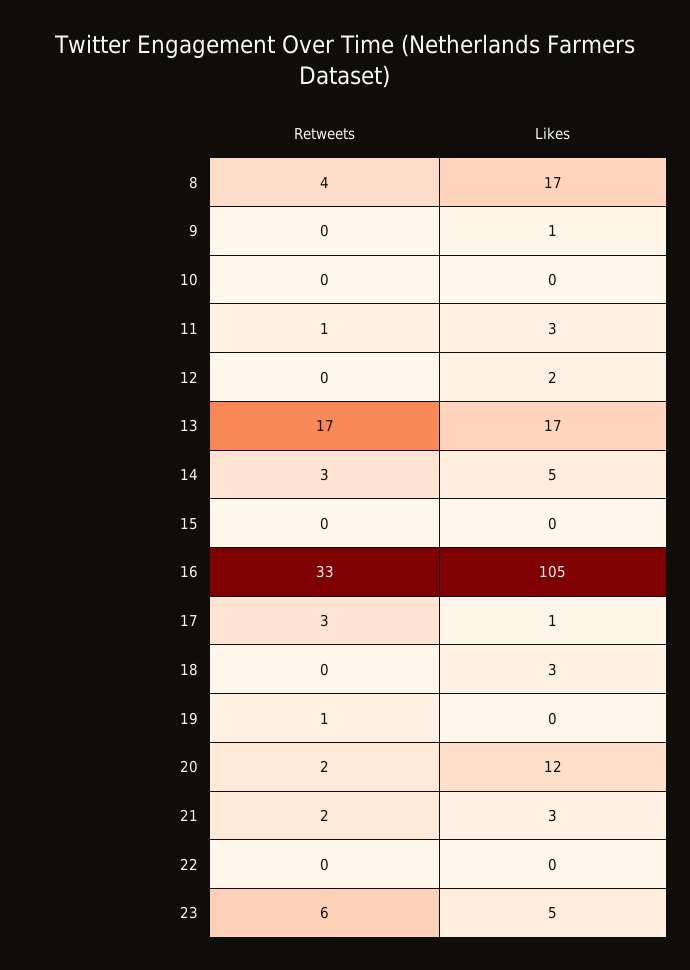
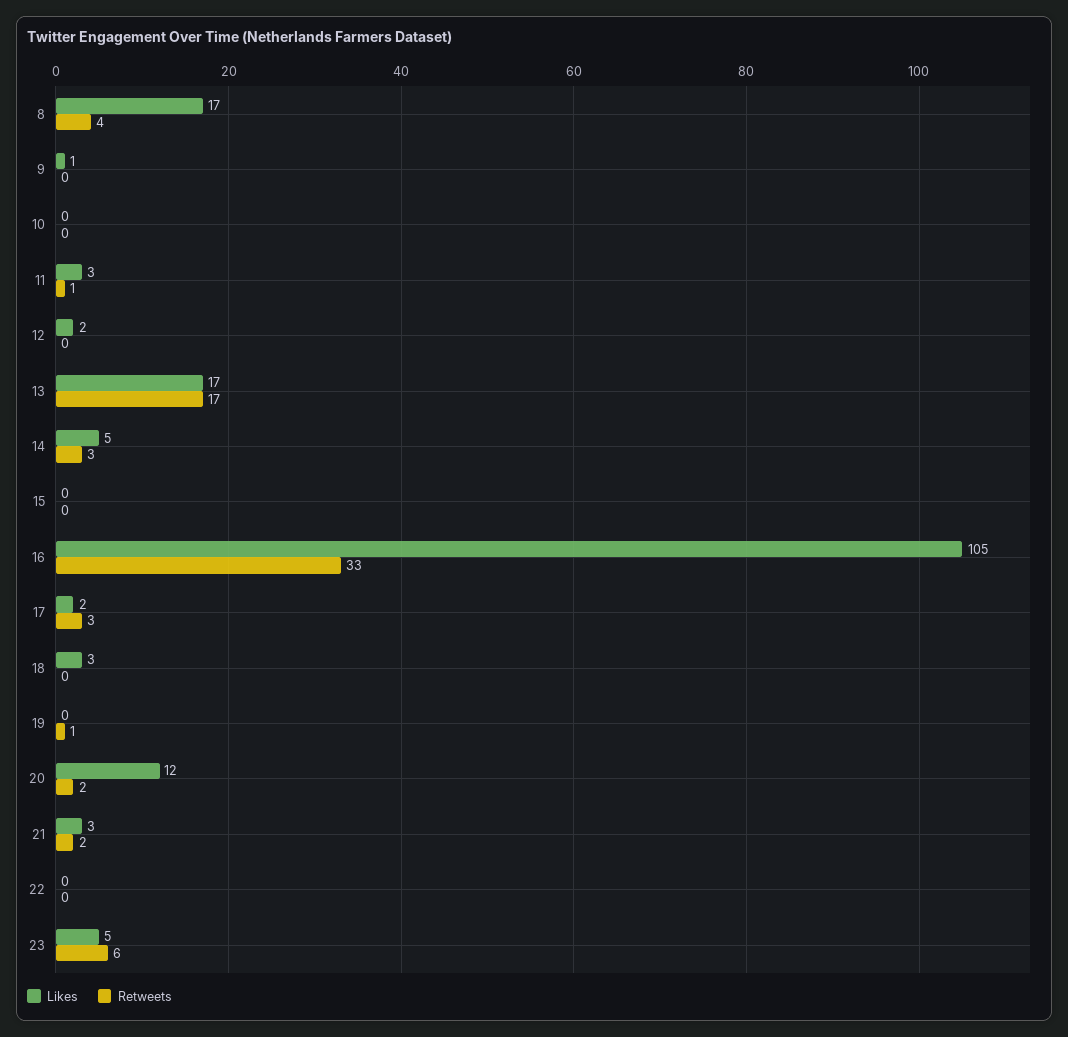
Likes, 17: 1 -> 2

